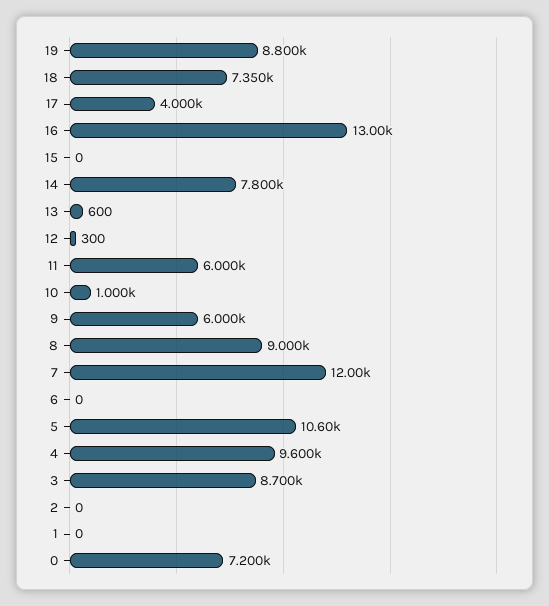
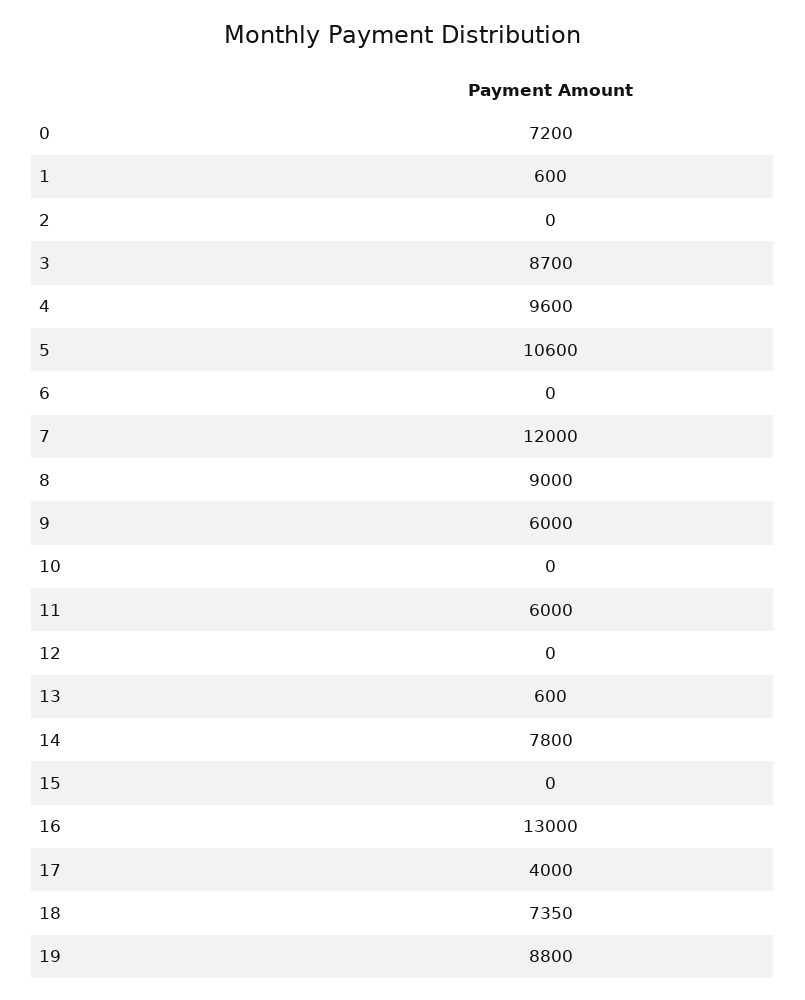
12: 300 -> 0
10: 1000 -> 0
1: 0 -> 600

